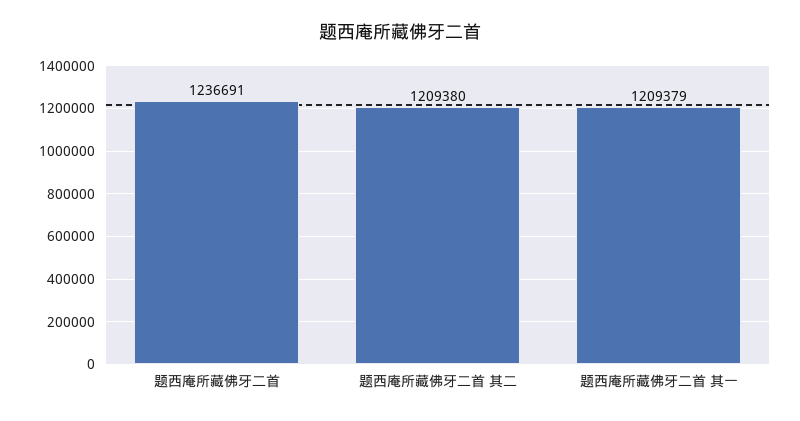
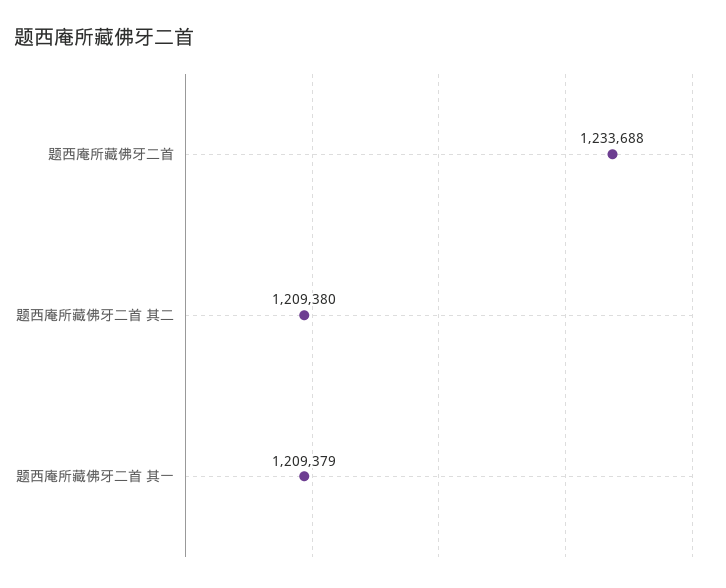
题西庵所藏佛牙二首: 1236691 -> 1233688

